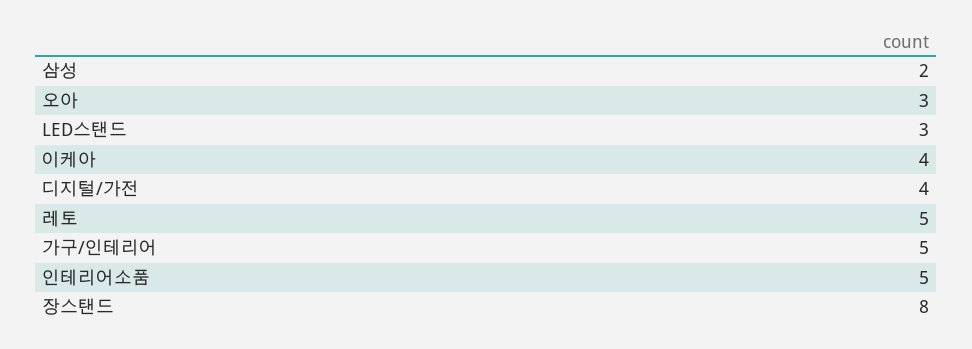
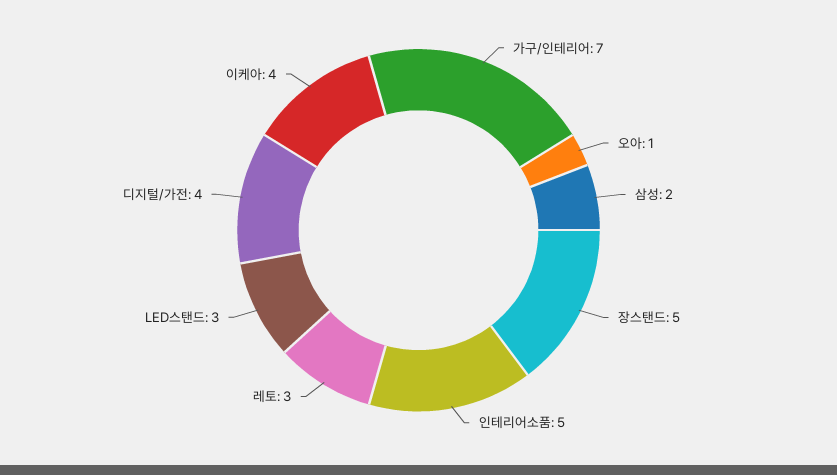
오아: 3 -> 1
레토: 5 -> 3
가구/인테리어: 5 -> 7
장스탠드: 8 -> 5

